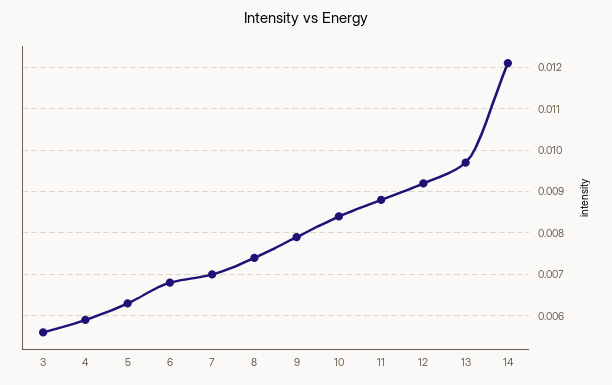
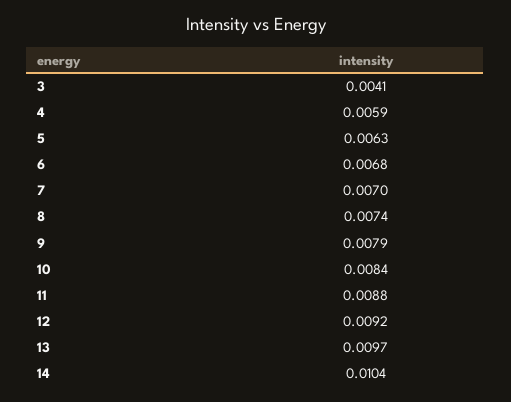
3: 0.0055 -> 0.0041
14: 0.012 -> 0.0104

